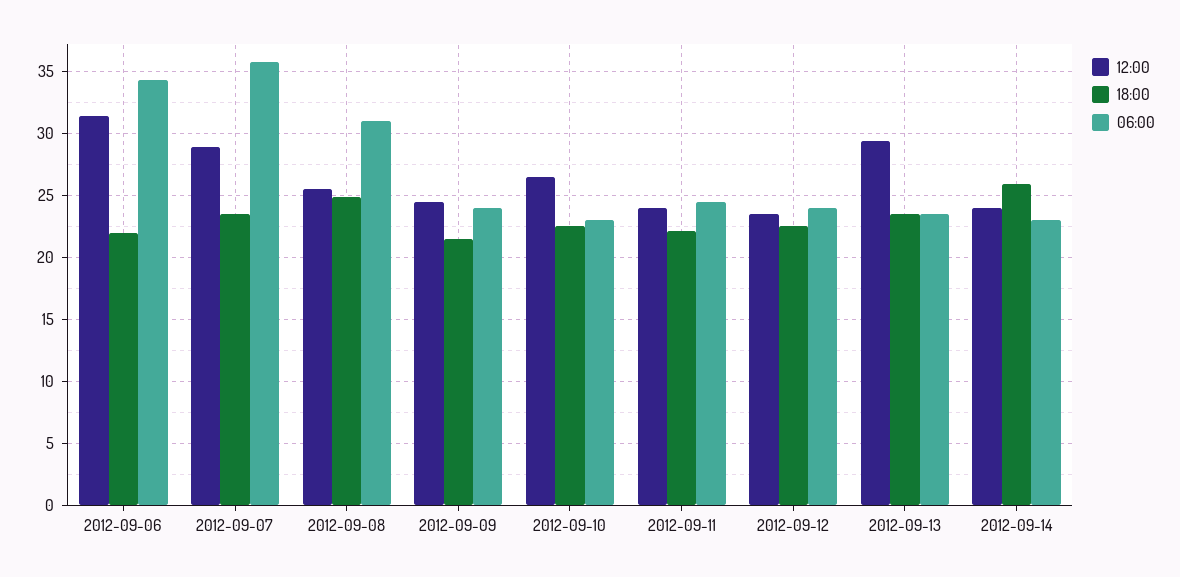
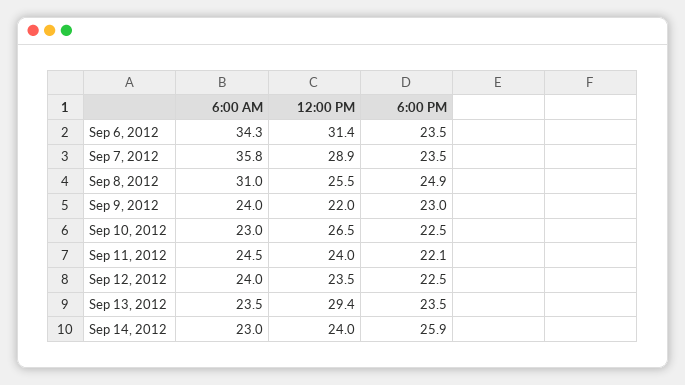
18:00, 2012-09-06: 22 -> 23.5
12:00, 2012-09-09: 24.5 -> 22
18:00, 2012-09-09: 21.5 -> 23

